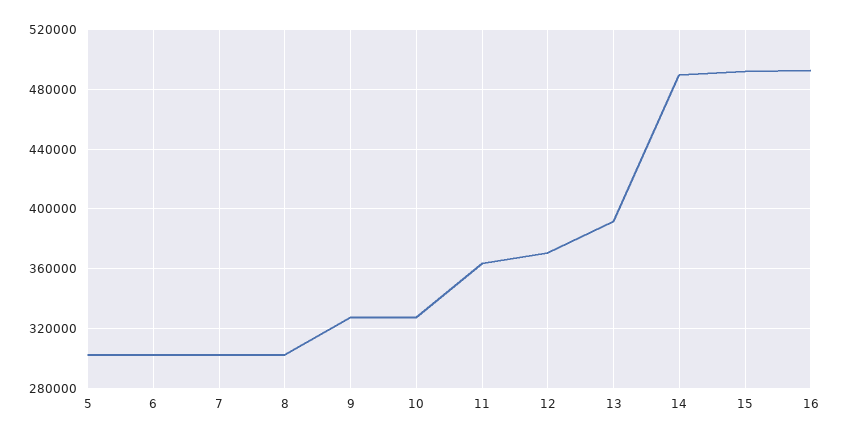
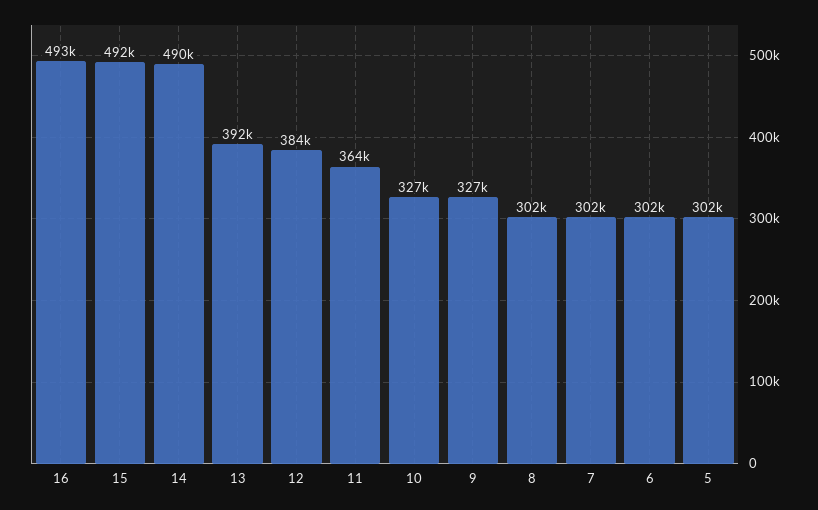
12: 370000 -> 384000

